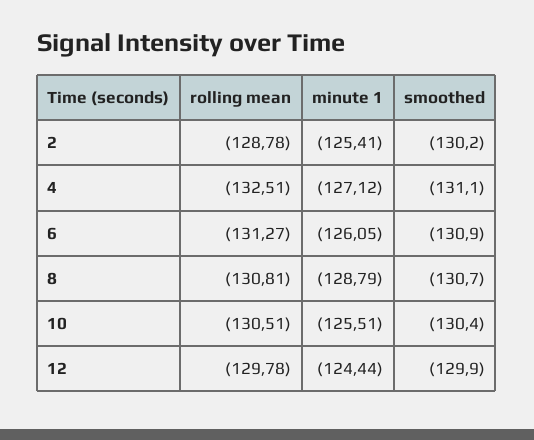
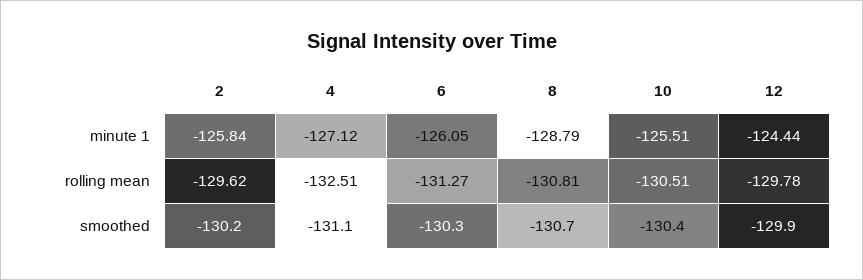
rolling mean, 2: -128.78 -> -129.62
minute 1, 2: -125.41 -> -125.84
smoothed, 6: -130.9 -> -130.3

